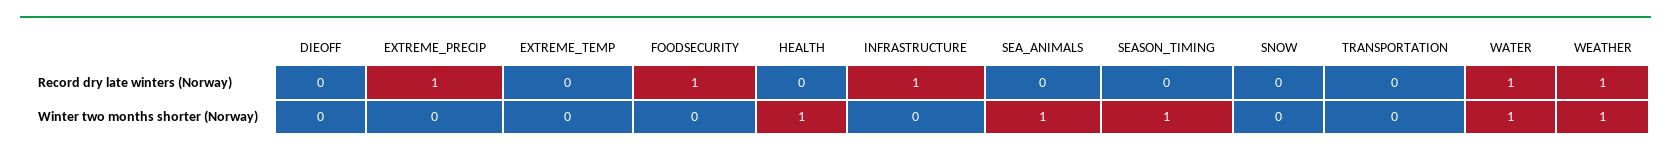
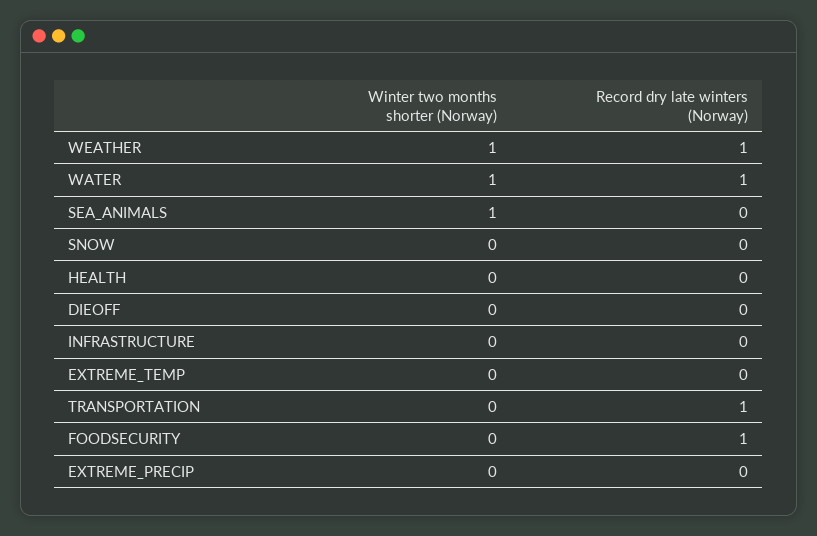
EXTREME_PRECIP, Record dry late winters (Norway): 1 -> 0
INFRASTRUCTURE, Record dry late winters (Norway): 1 -> 0
SEASON_TIMING, Record dry late winters (Norway): 0 -> none
TRANSPORTATION, Record dry late winters (Norway): 0 -> 1
HEALTH, Winter two months shorter (Norway): 1 -> 0
SEASON_TIMING, Winter two months shorter (Norway): 1 -> none

